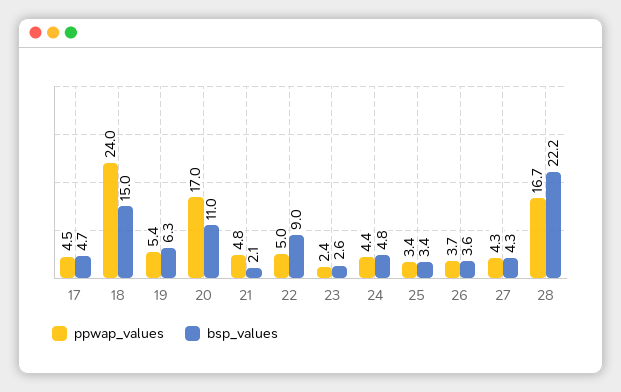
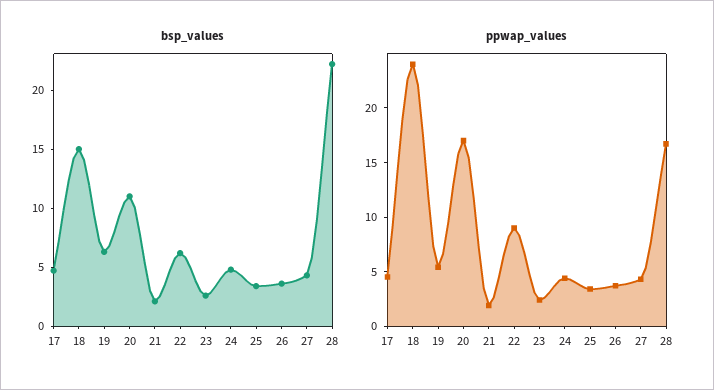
ppwap_values, 21: 4.8 -> 2
ppwap_values, 22: 5 -> 9
bsp_values, 22: 9 -> 6

